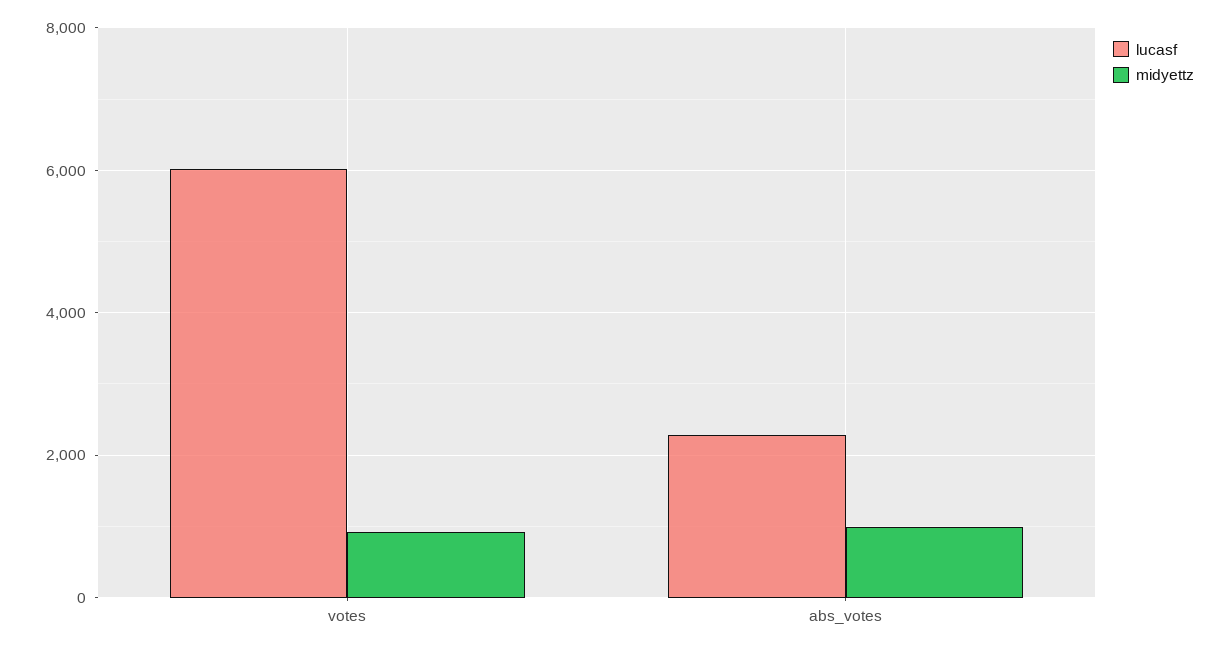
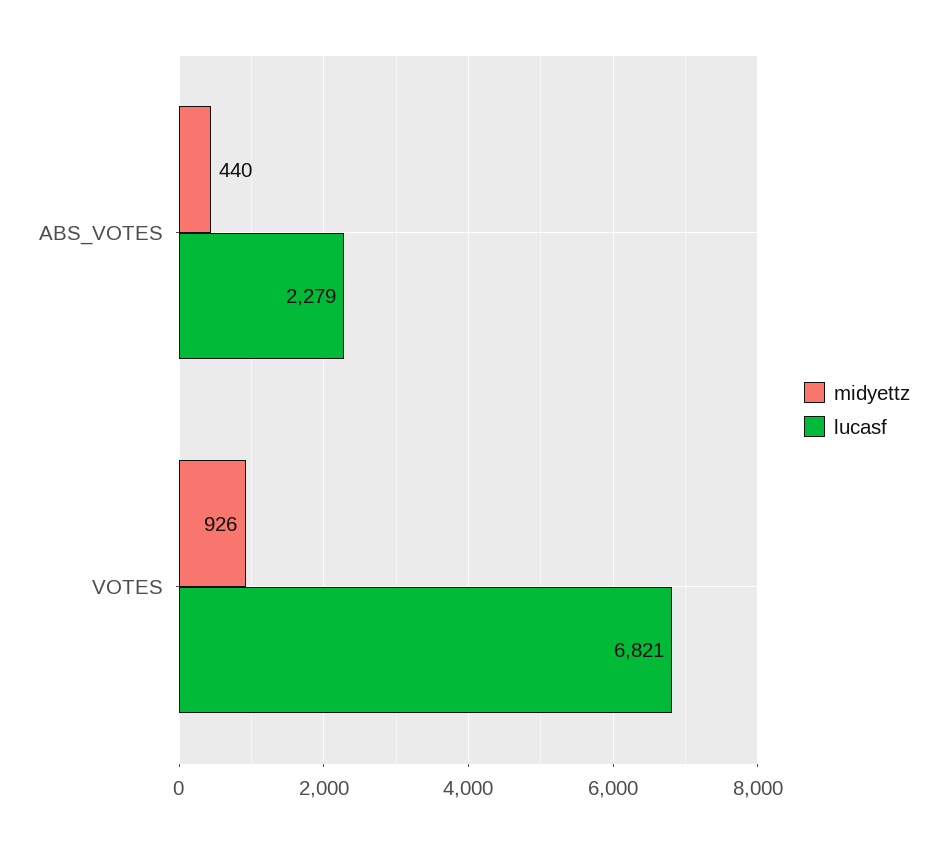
lucasf, votes: 6000 -> 6821
midyettz, abs_votes: 1000 -> 440

